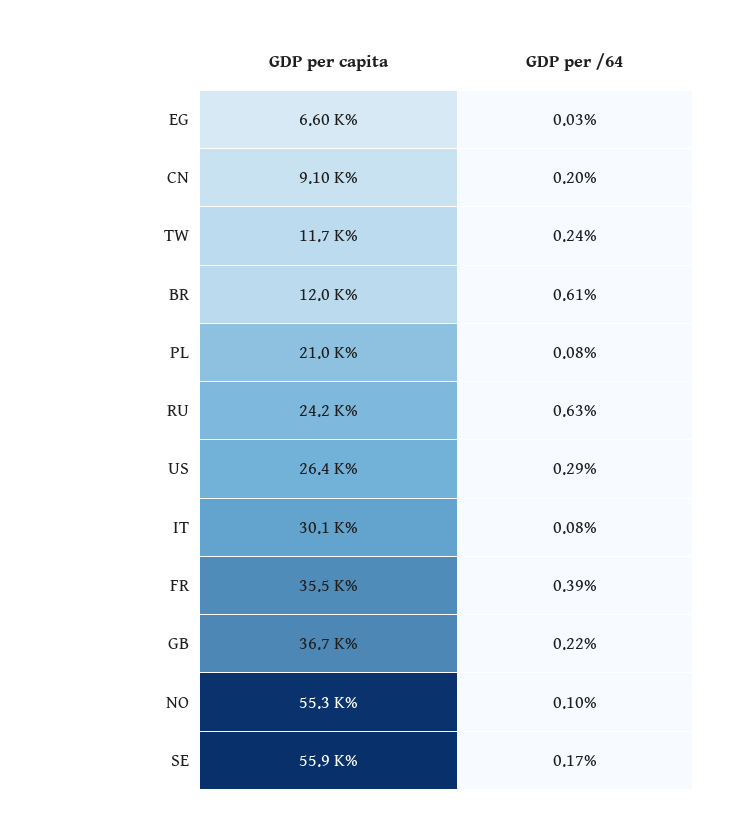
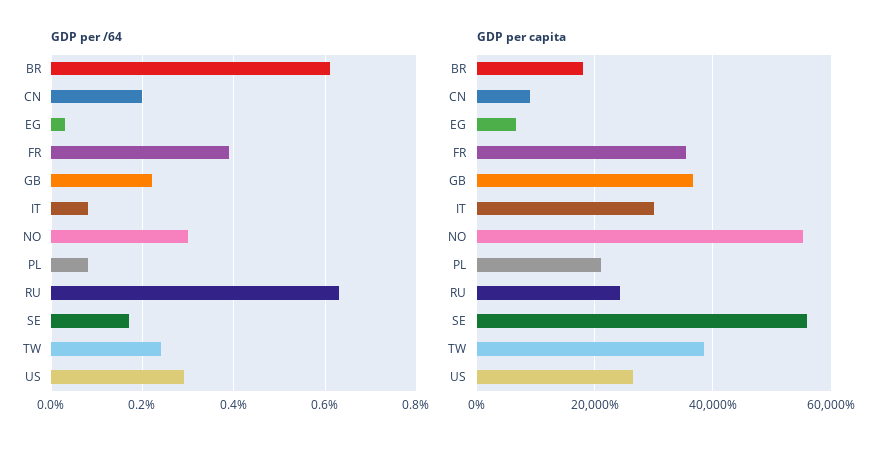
GDP per capita, TW: 11700 -> 38000
GDP per capita, BR: 12000 -> 18000
GDP per /64, NO: 0.1 -> 0.3

